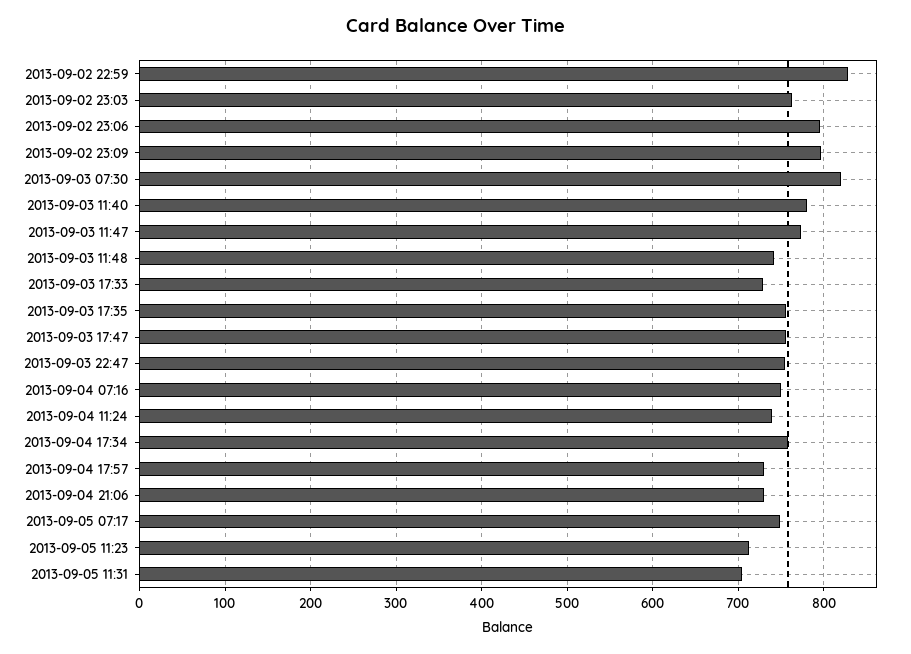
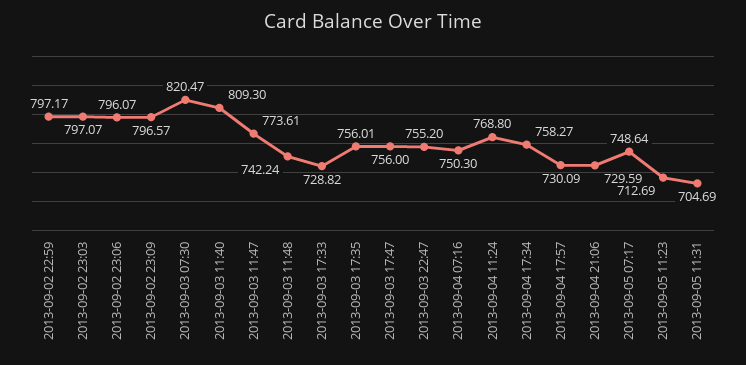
2013-09-02 22:59: 830 -> 797.17
2013-09-02 23:03: 760 -> 797.07
2013-09-03 11:40: 780 -> 809.3
2013-09-04 11:24: 740 -> 768.8

